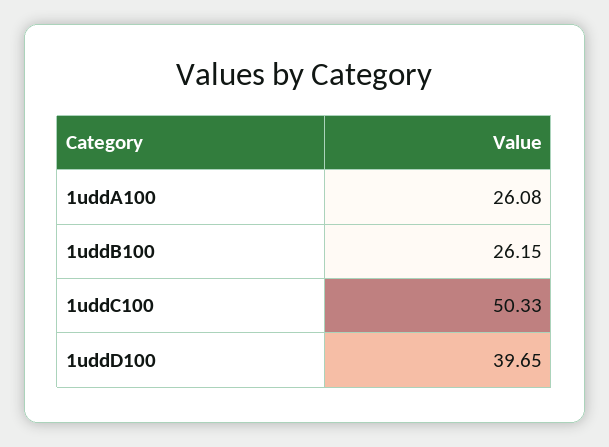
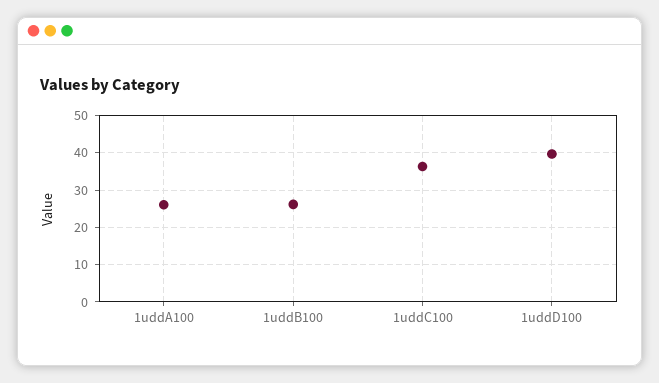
1uddC100: 50.33 -> 36

